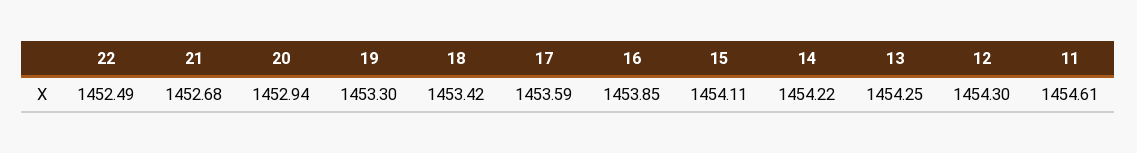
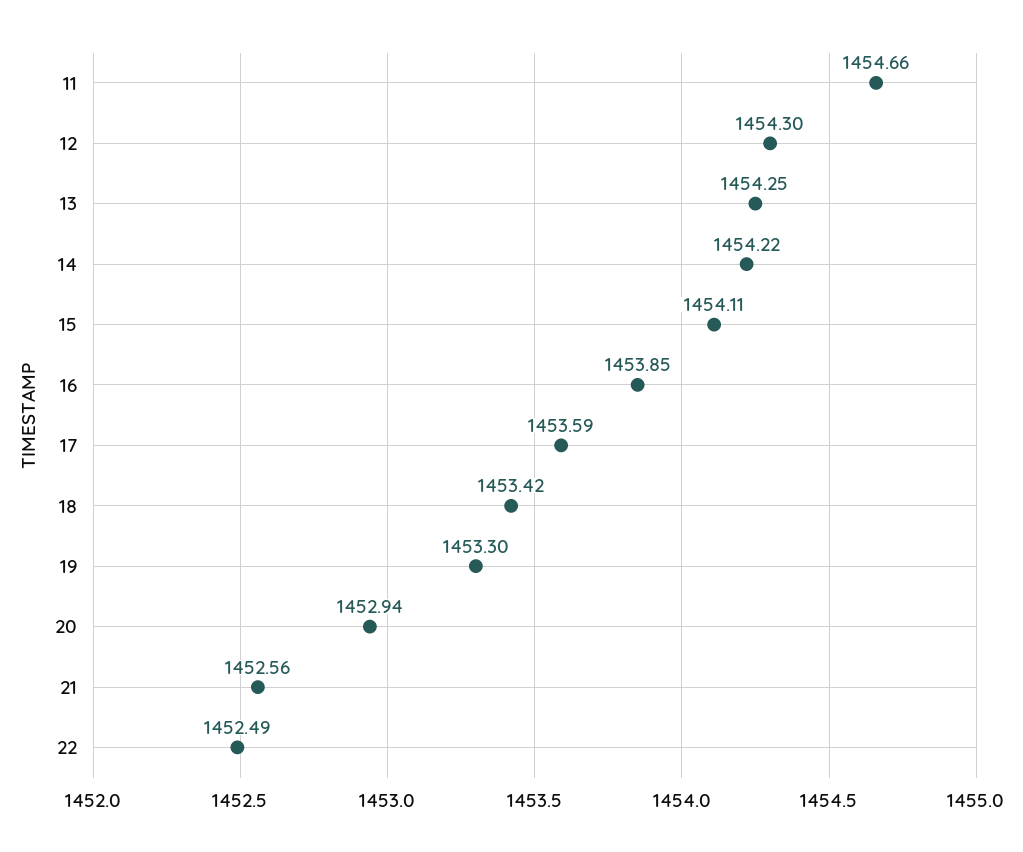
21: 1452.68 -> 1452.56
11: 1454.61 -> 1454.66

